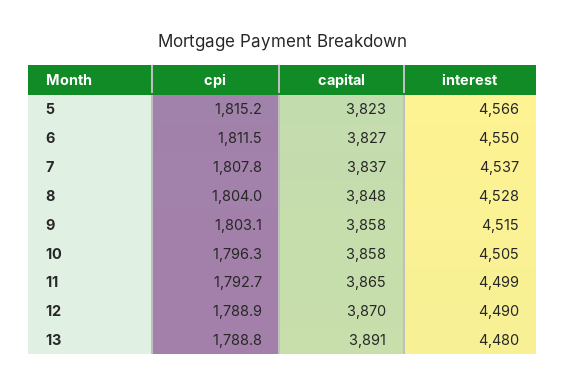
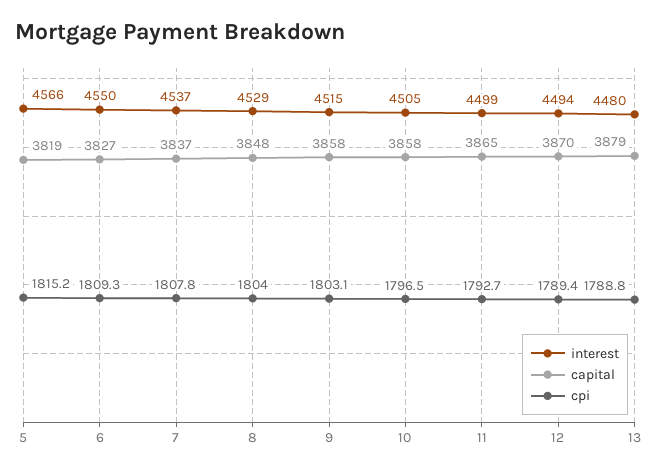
capital, 5: 3823 -> 3819
cpi, 6: 1811.5 -> 1809.3
interest, 8: 4528 -> 4529
cpi, 10: 1796.3 -> 1796.5
cpi, 12: 1788.9 -> 1789.4
interest, 12: 4490 -> 4494
capital, 13: 3891 -> 3879

